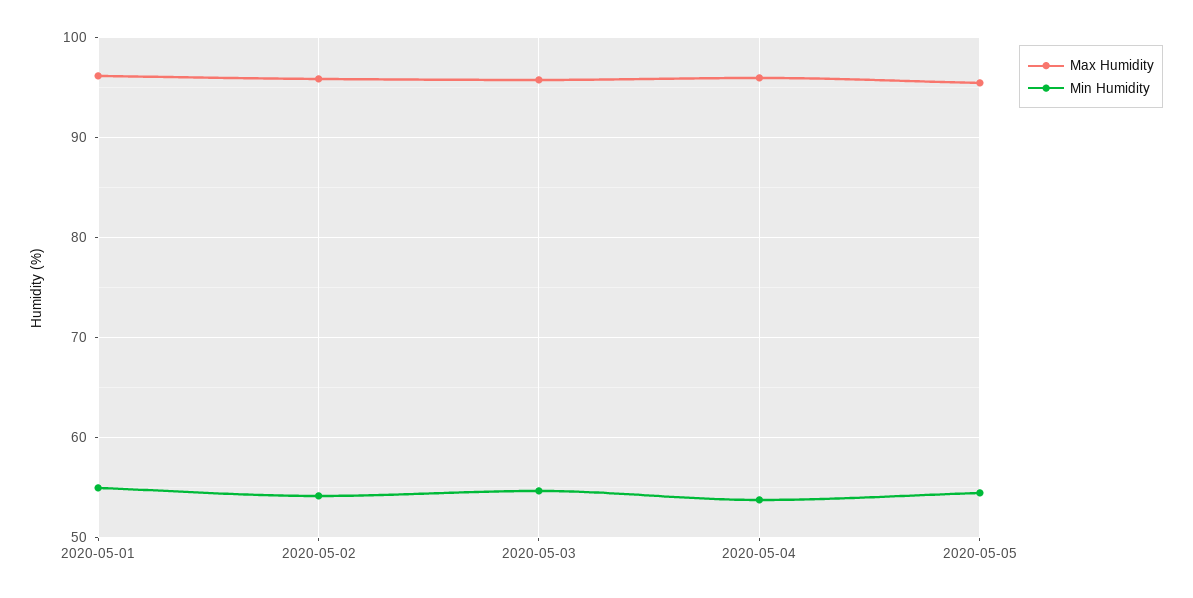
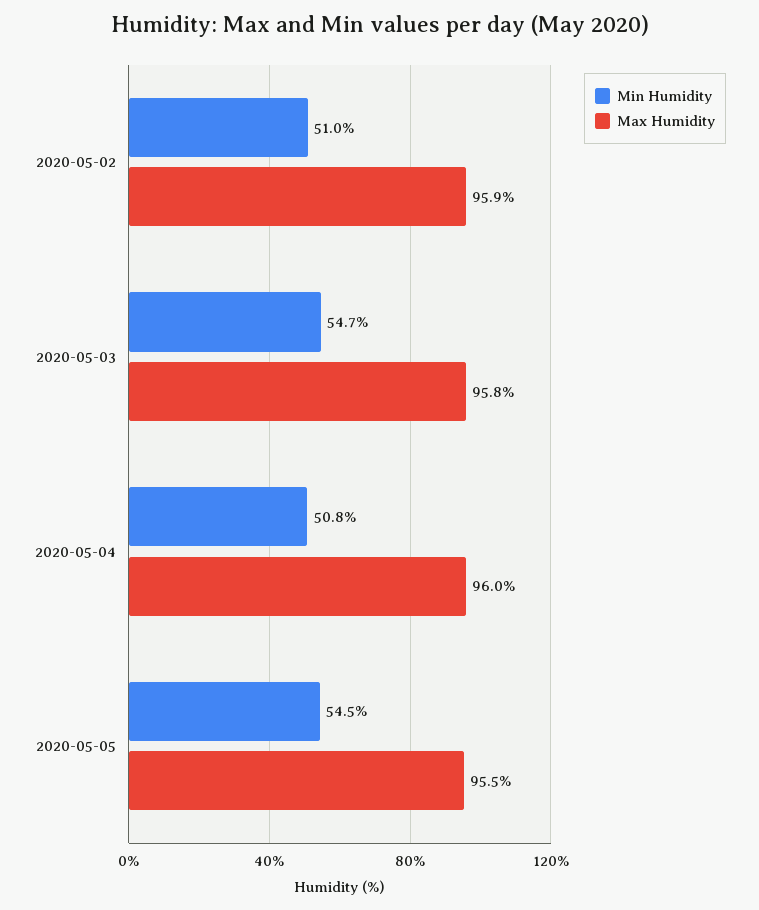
Max Humidity, 2020-05-01: 96 -> none
Min Humidity, 2020-05-01: 55 -> none
Min Humidity, 2020-05-02: 54 -> 51
Min Humidity, 2020-05-04: 54 -> 50.8

